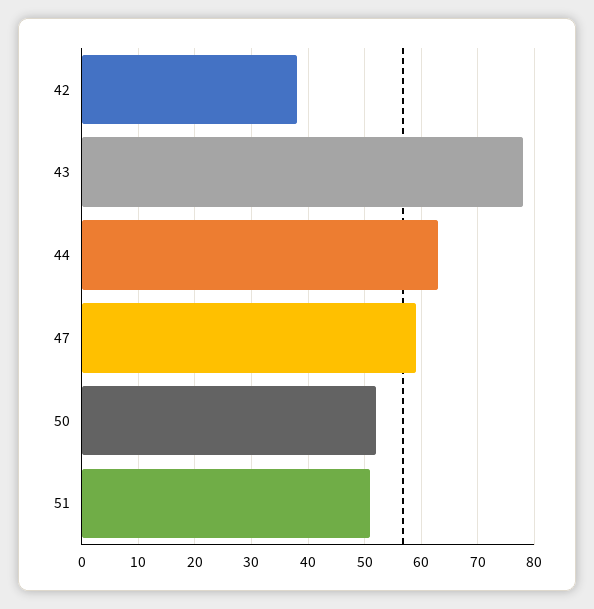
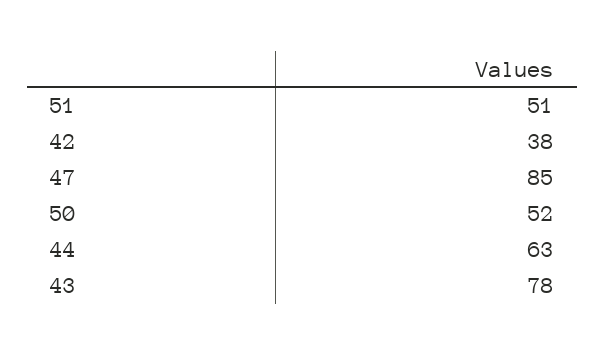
47: 60 -> 85

